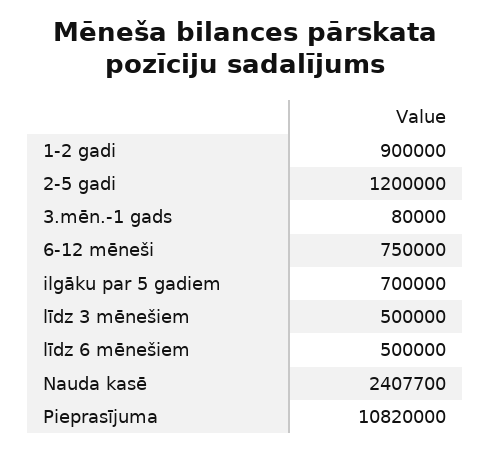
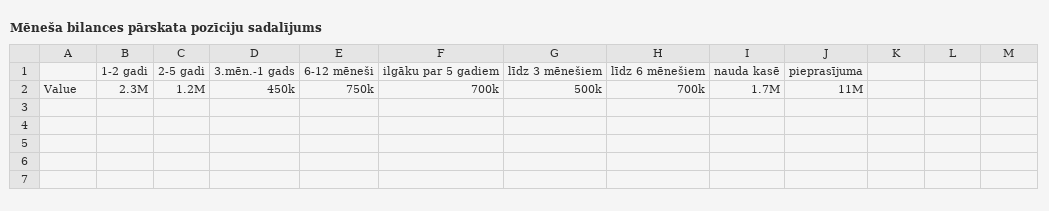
1-2 gadi: 900000 -> 2300000
3.mēn.-1 gads: 80000 -> 450000
līdz 6 mēnešiem: 500000 -> 700000
Nauda kasē: 2407700 -> 1700000

